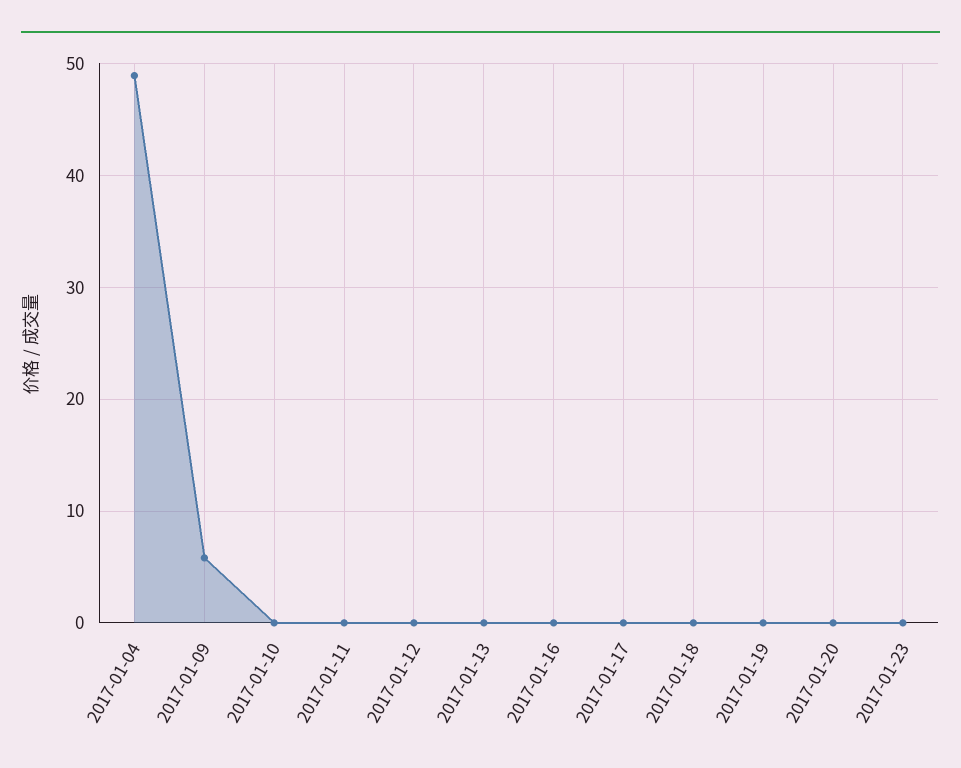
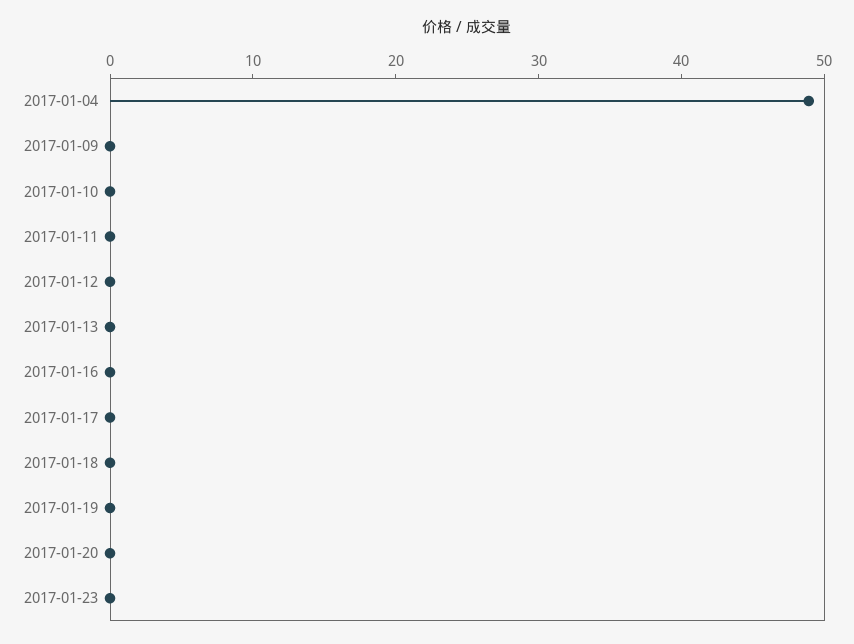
2017-01-09: 6 -> 0

